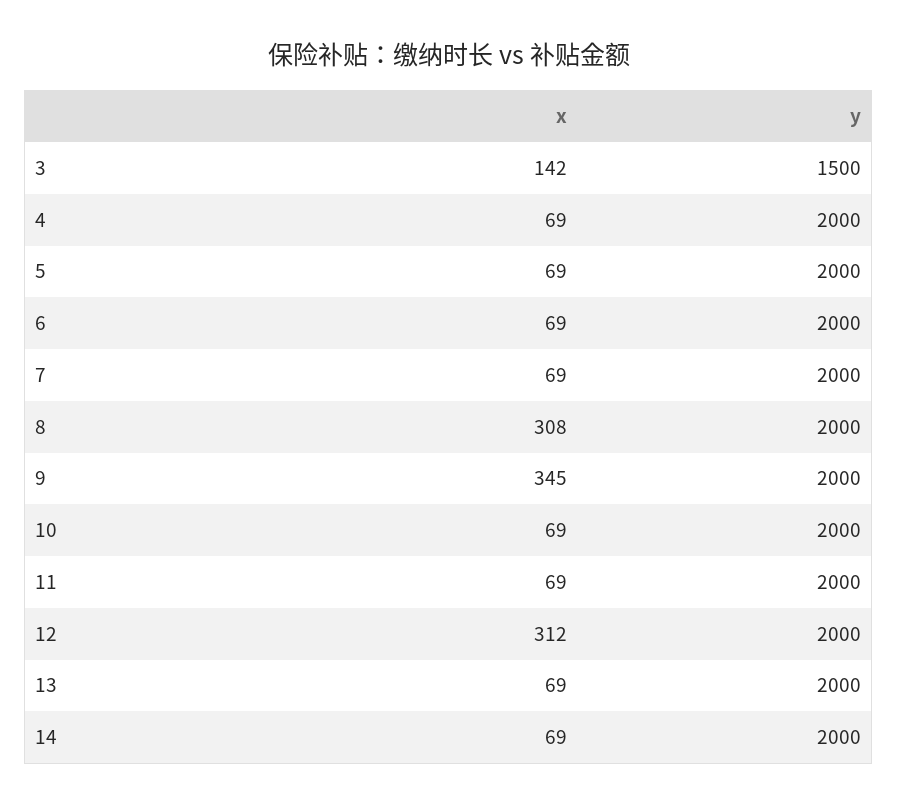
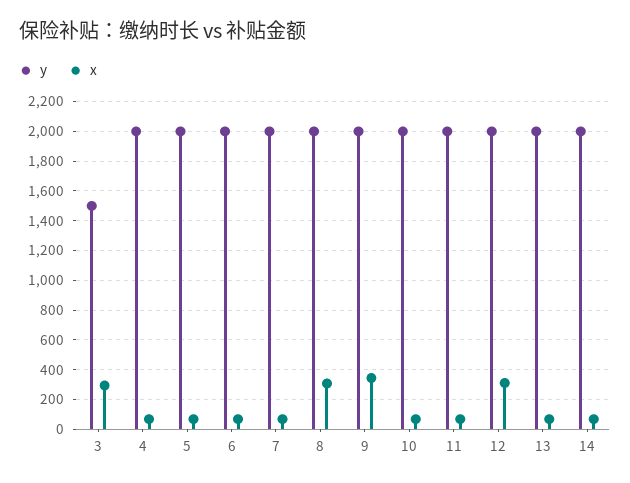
x, 3: 142 -> 300

